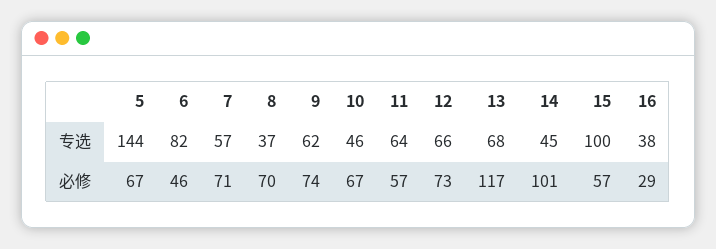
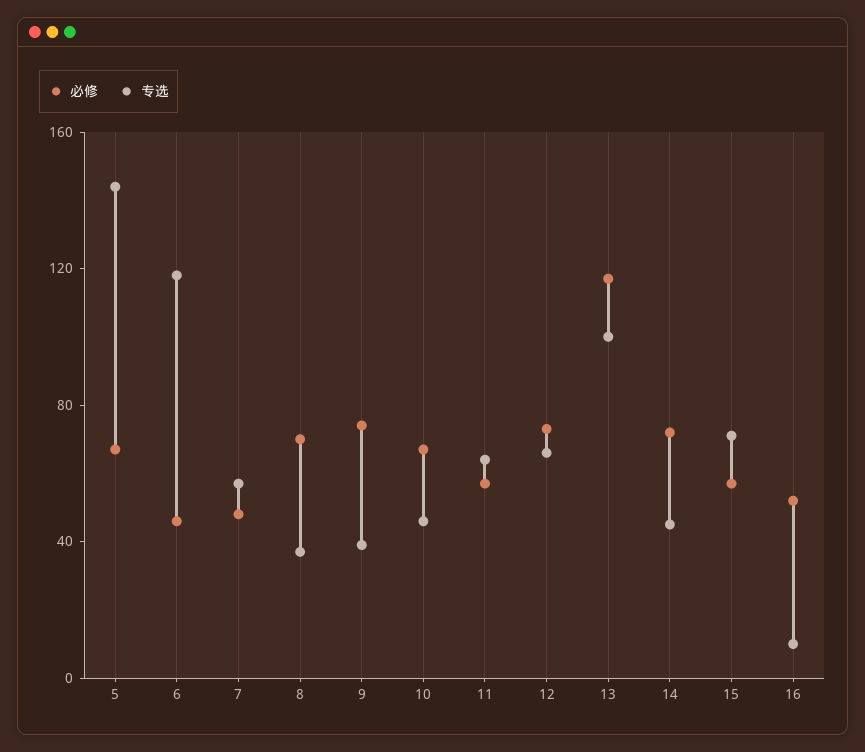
专选, 6: 82 -> 120
专选, 9: 62 -> 40
专选, 13: 68 -> 100
专选, 15: 100 -> 70
专选, 16: 38 -> 10
必修, 7: 71 -> 50
必修, 14: 101 -> 70
必修, 16: 29 -> 50

